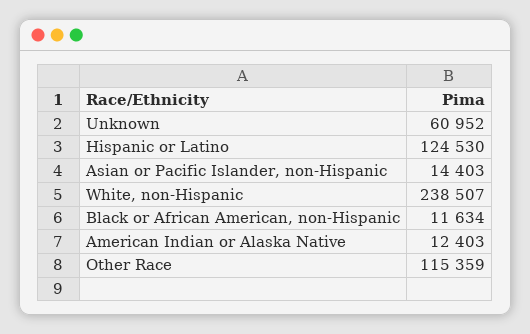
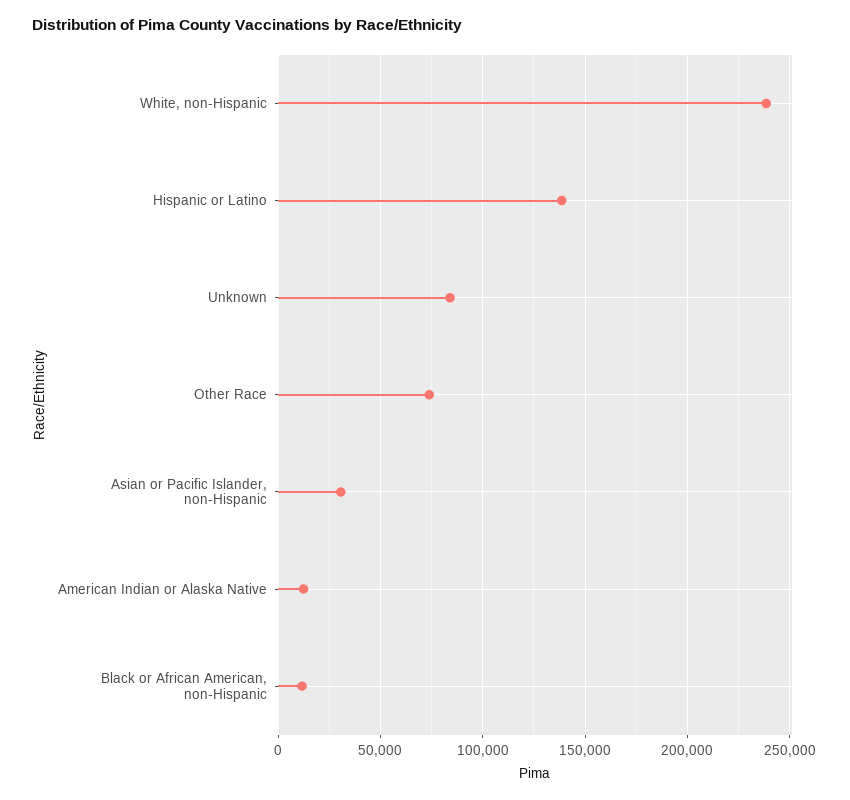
Unknown: 60952 -> 85000
Hispanic or Latino: 124530 -> 140000
Asian or Pacific Islander, non-Hispanic: 14403 -> 30000
Other Race: 115359 -> 75000

